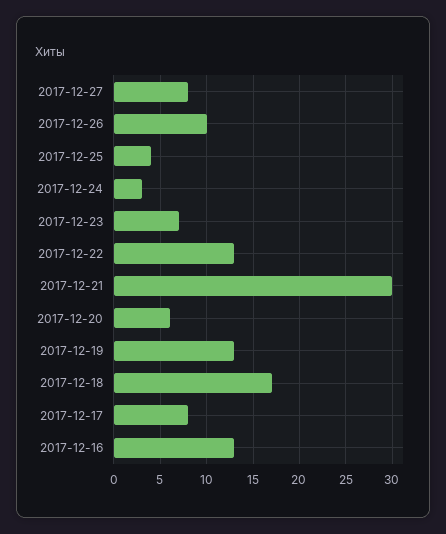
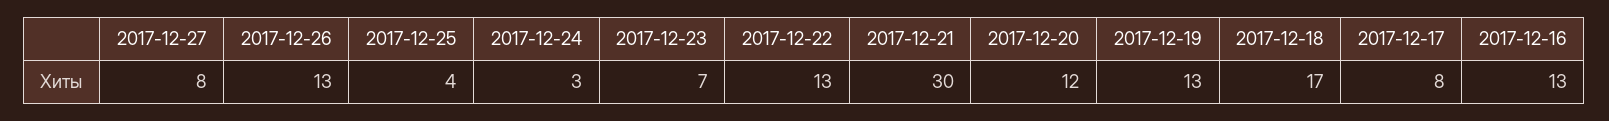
2017-12-26: 10 -> 13
2017-12-20: 6 -> 12

